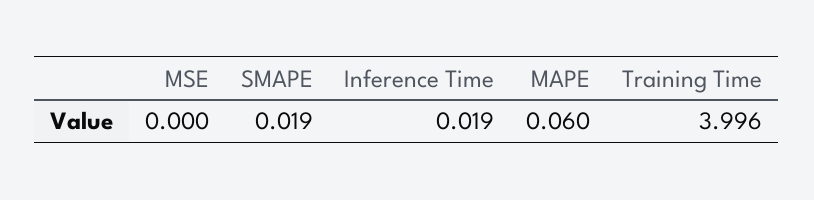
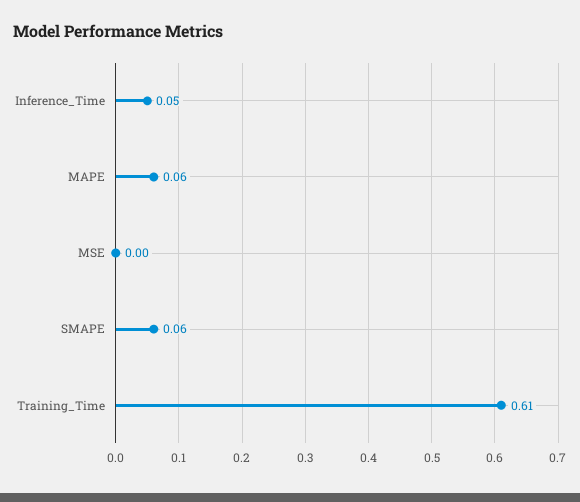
SMAPE: 0.019 -> 0.06
Inference Time: 0.019 -> 0.05
Training Time: 3.996 -> 0.61

